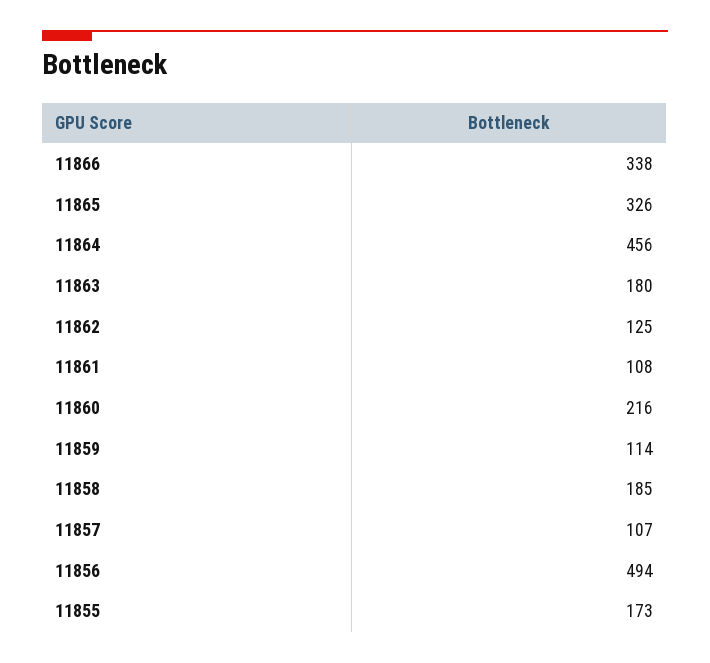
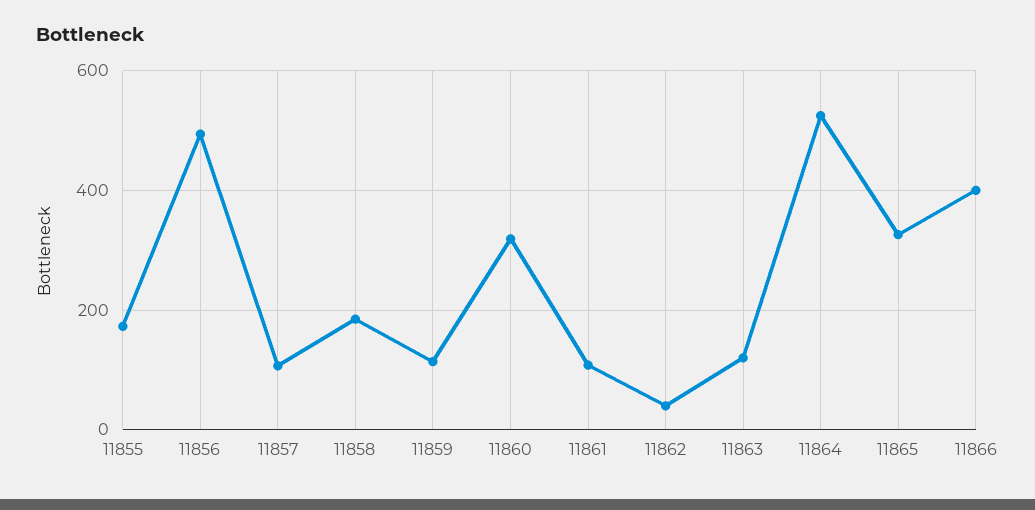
11866: 338 -> 400
11864: 456 -> 520
11863: 180 -> 120
11862: 125 -> 40
11860: 216 -> 320

